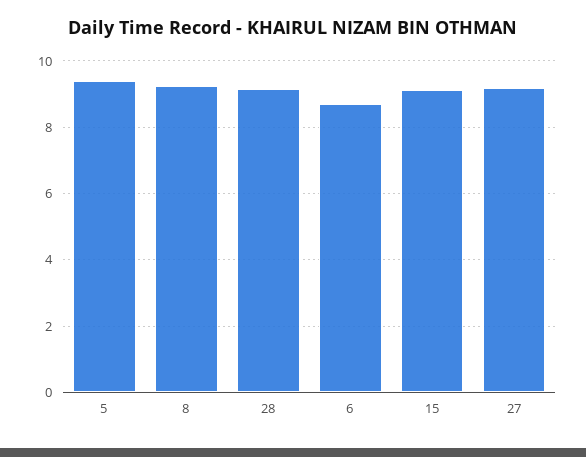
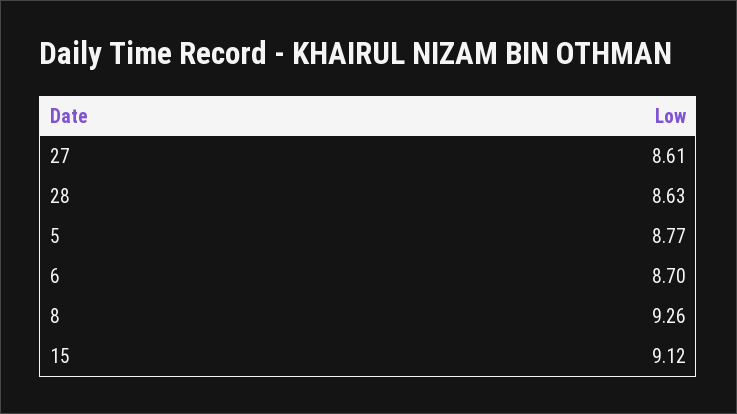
5: 9.4 -> 8.77
28: 9.2 -> 8.63
27: 9.2 -> 8.61

